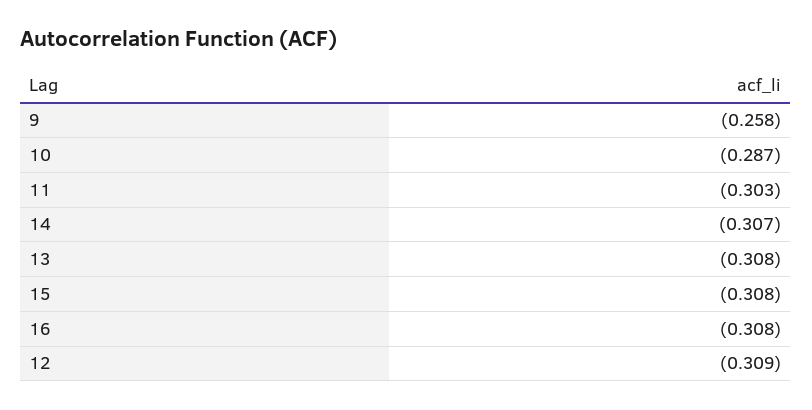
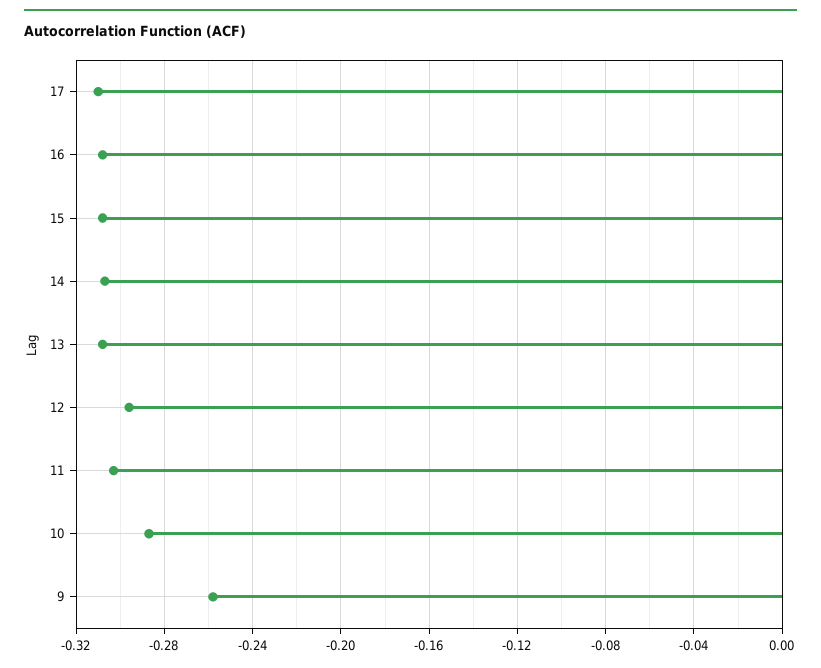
12: -0.309 -> -0.295
17: none -> -0.31

